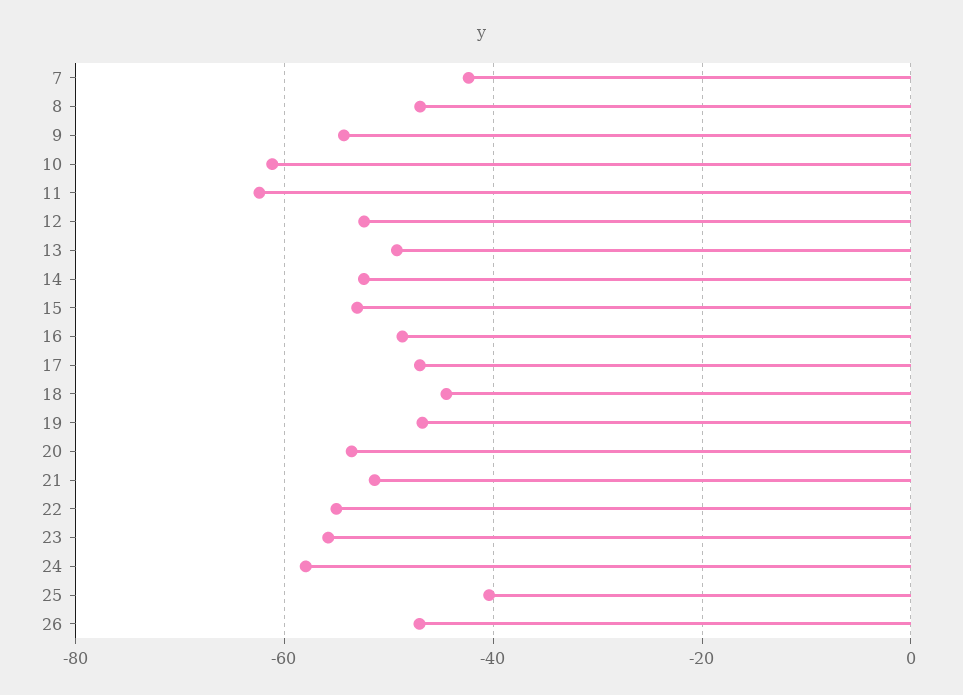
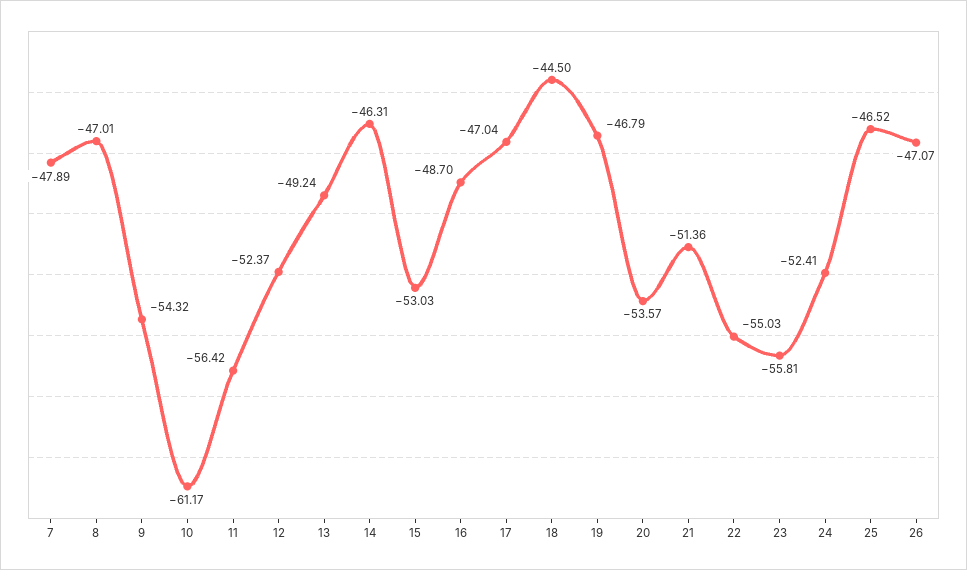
7: -42 -> -47.89
11: -62 -> -56.42
14: -52 -> -46.31
24: -58 -> -52.41
25: -40 -> -46.52

